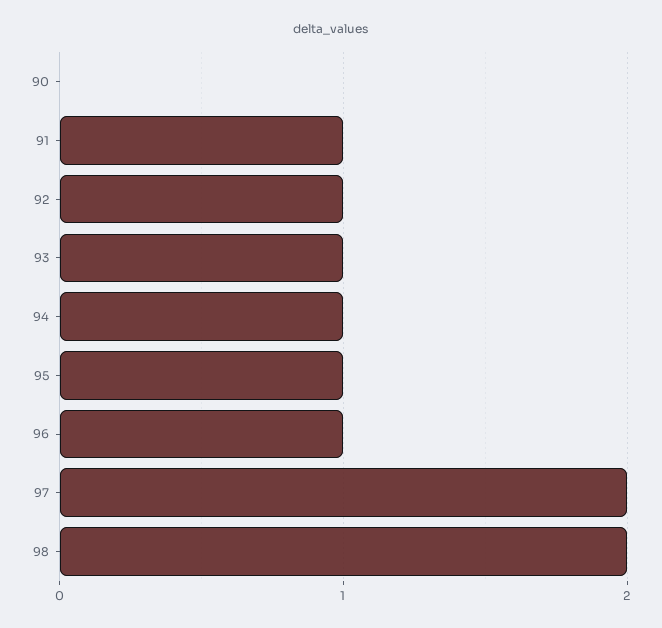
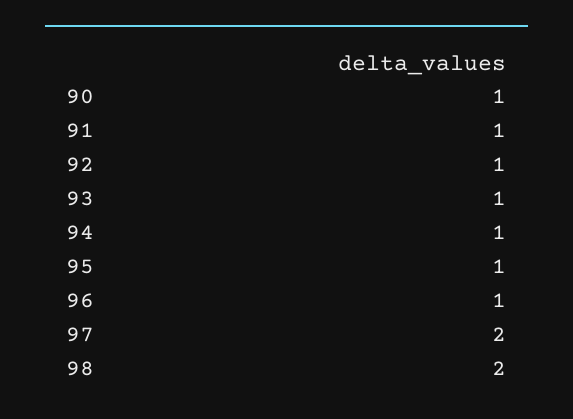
90: 0 -> 1

